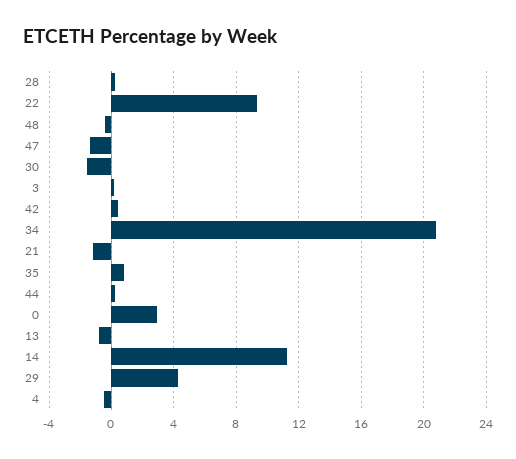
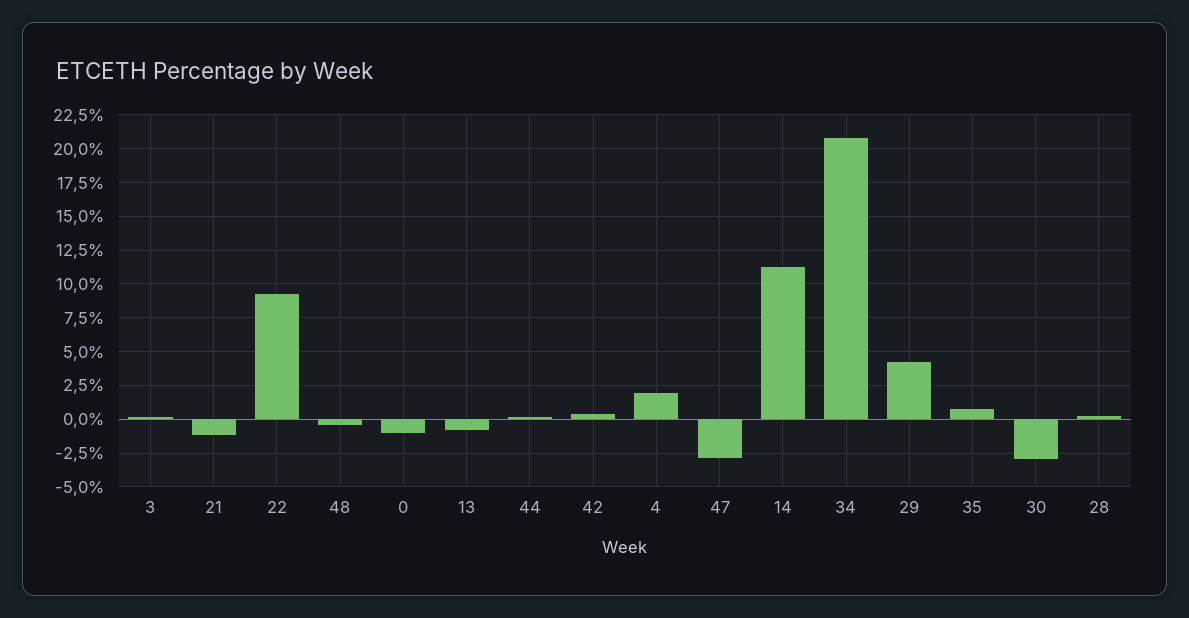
47: -1.5 -> -3
30: -1.5 -> -3
0: 3 -> -1
4: -0.5 -> 2

